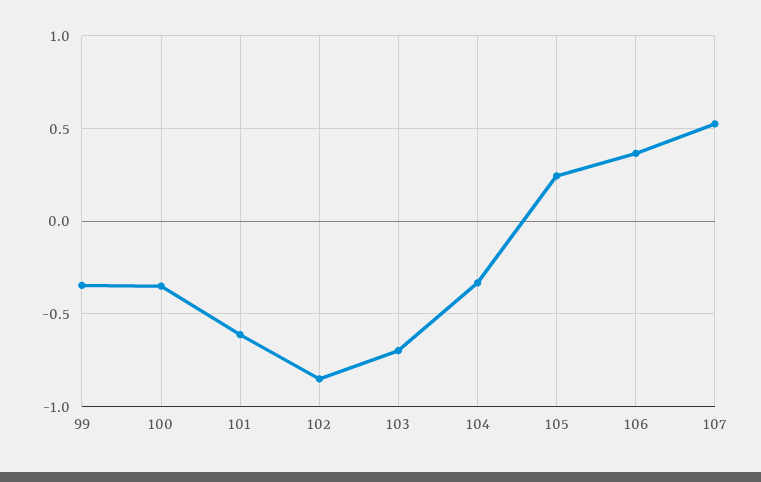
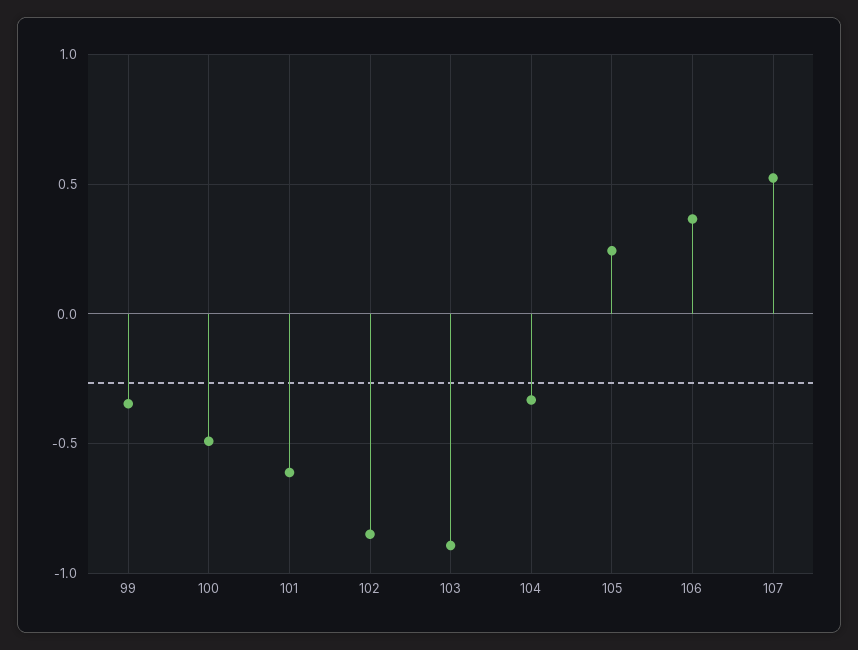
100: -0.35 -> -0.5
103: -0.7 -> -0.9

